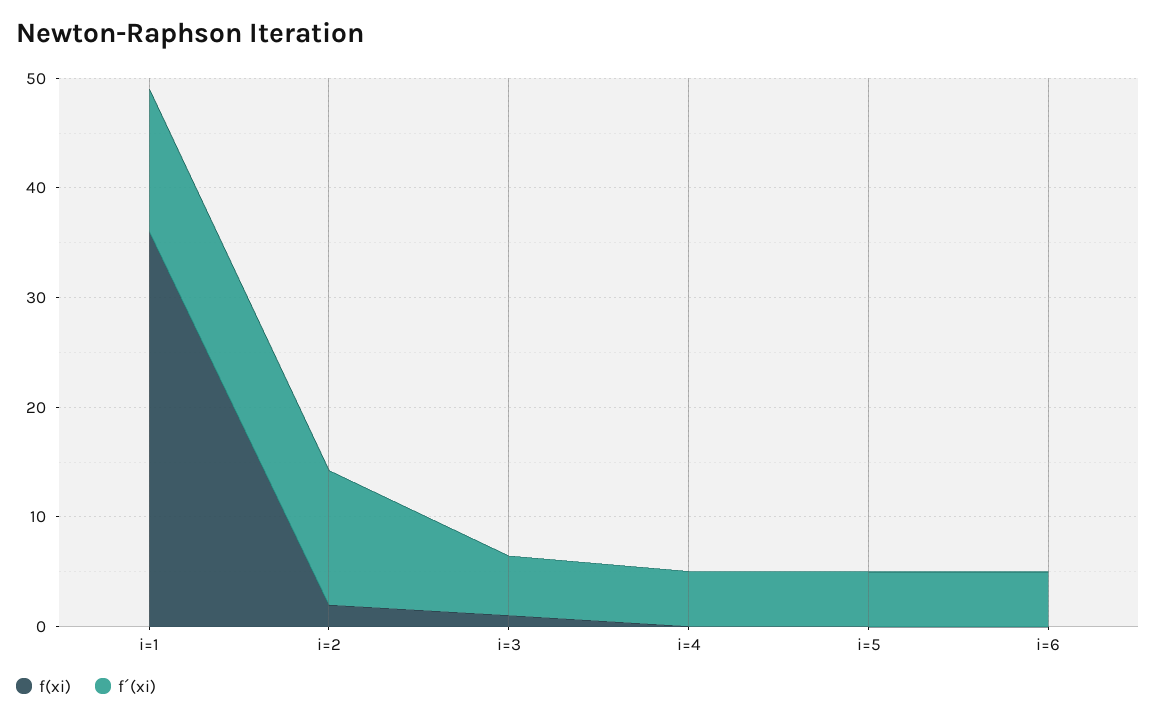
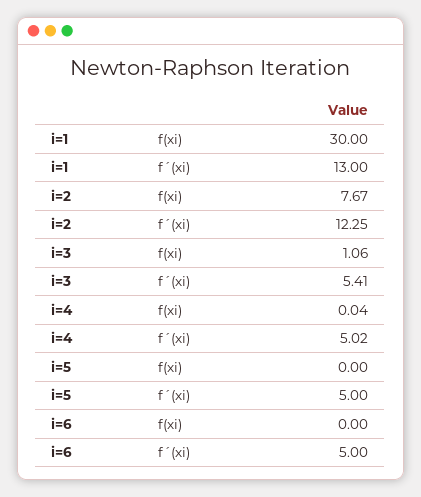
f(xi), i=1: 36 -> 30
f(xi), i=2: 2 -> 7.67

